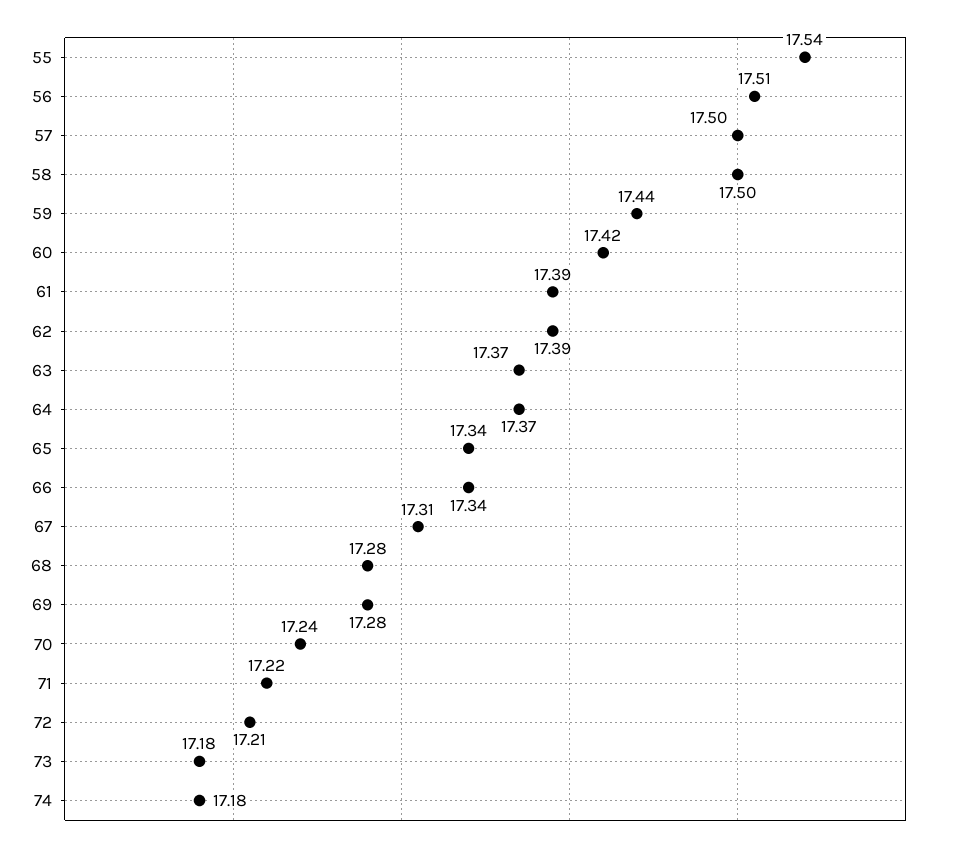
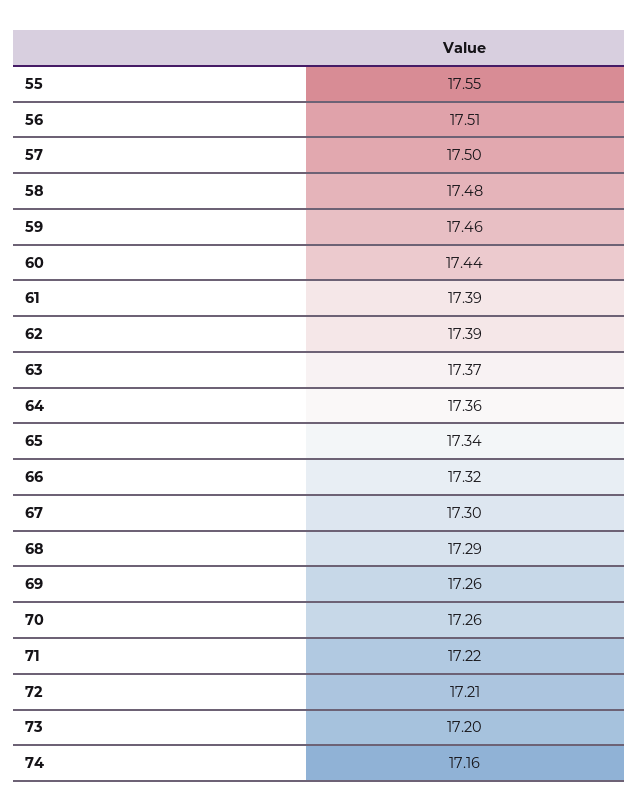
55: 17.54 -> 17.55
58: 17.5 -> 17.48
59: 17.44 -> 17.46
60: 17.42 -> 17.44
64: 17.37 -> 17.36
66: 17.34 -> 17.32
67: 17.31 -> 17.3
68: 17.28 -> 17.29
69: 17.28 -> 17.26
70: 17.24 -> 17.26
73: 17.18 -> 17.2
74: 17.18 -> 17.16

